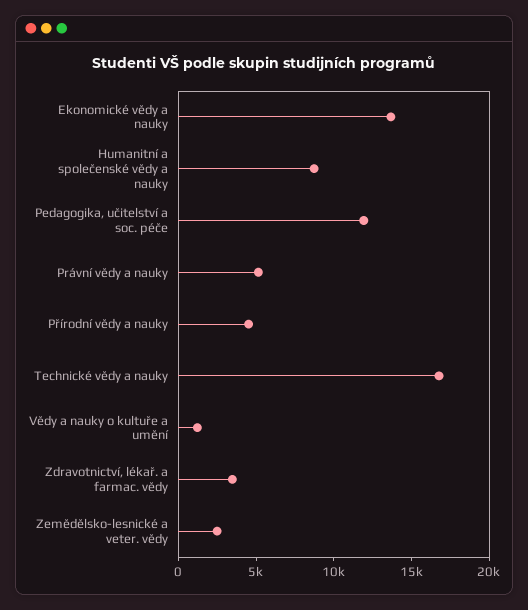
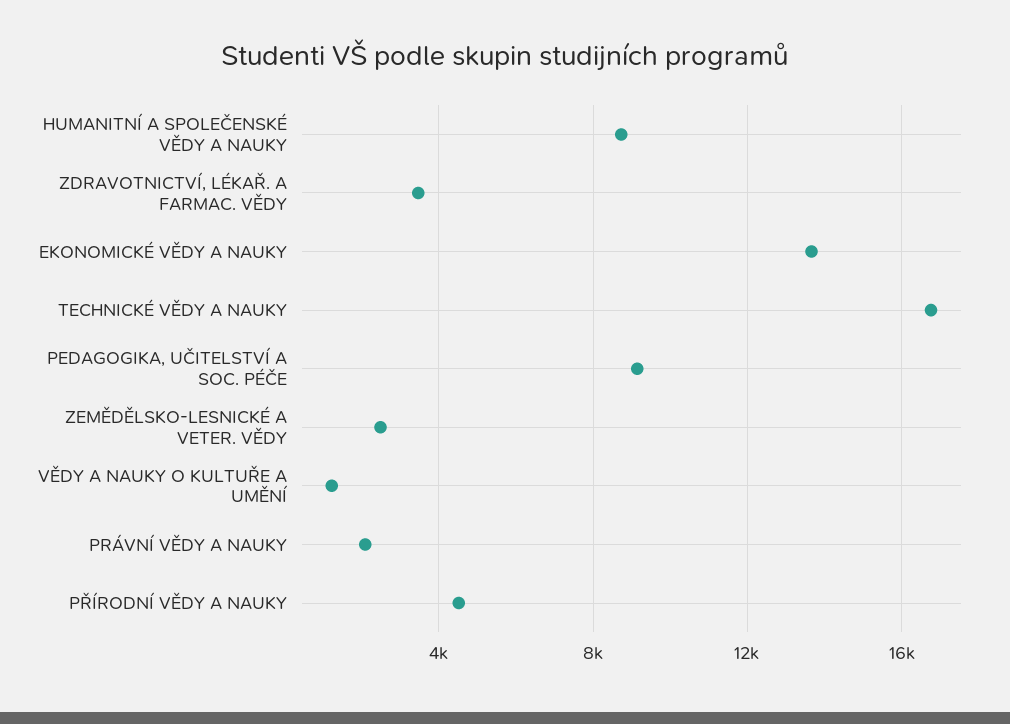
Pedagogika, učitelství a soc. péče: 12000 -> 9000
Právní vědy a nauky: 5000 -> 2000

